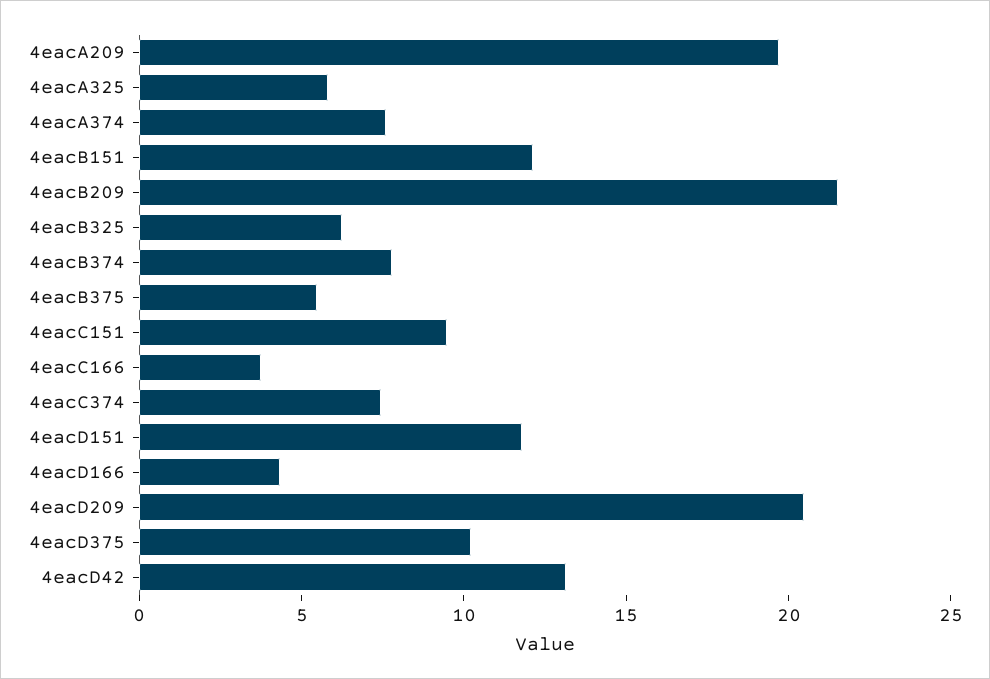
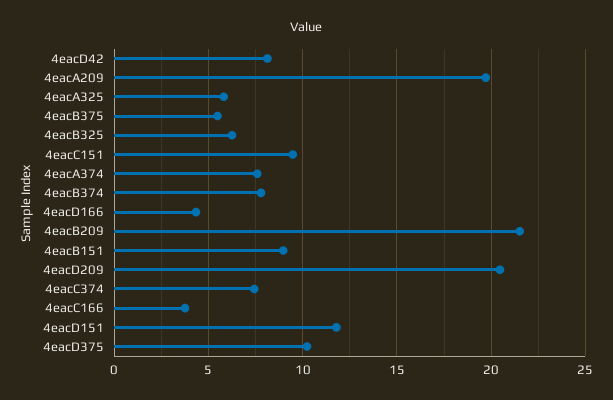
4eacB151: 12 -> 9
4eacD42: 13 -> 8

